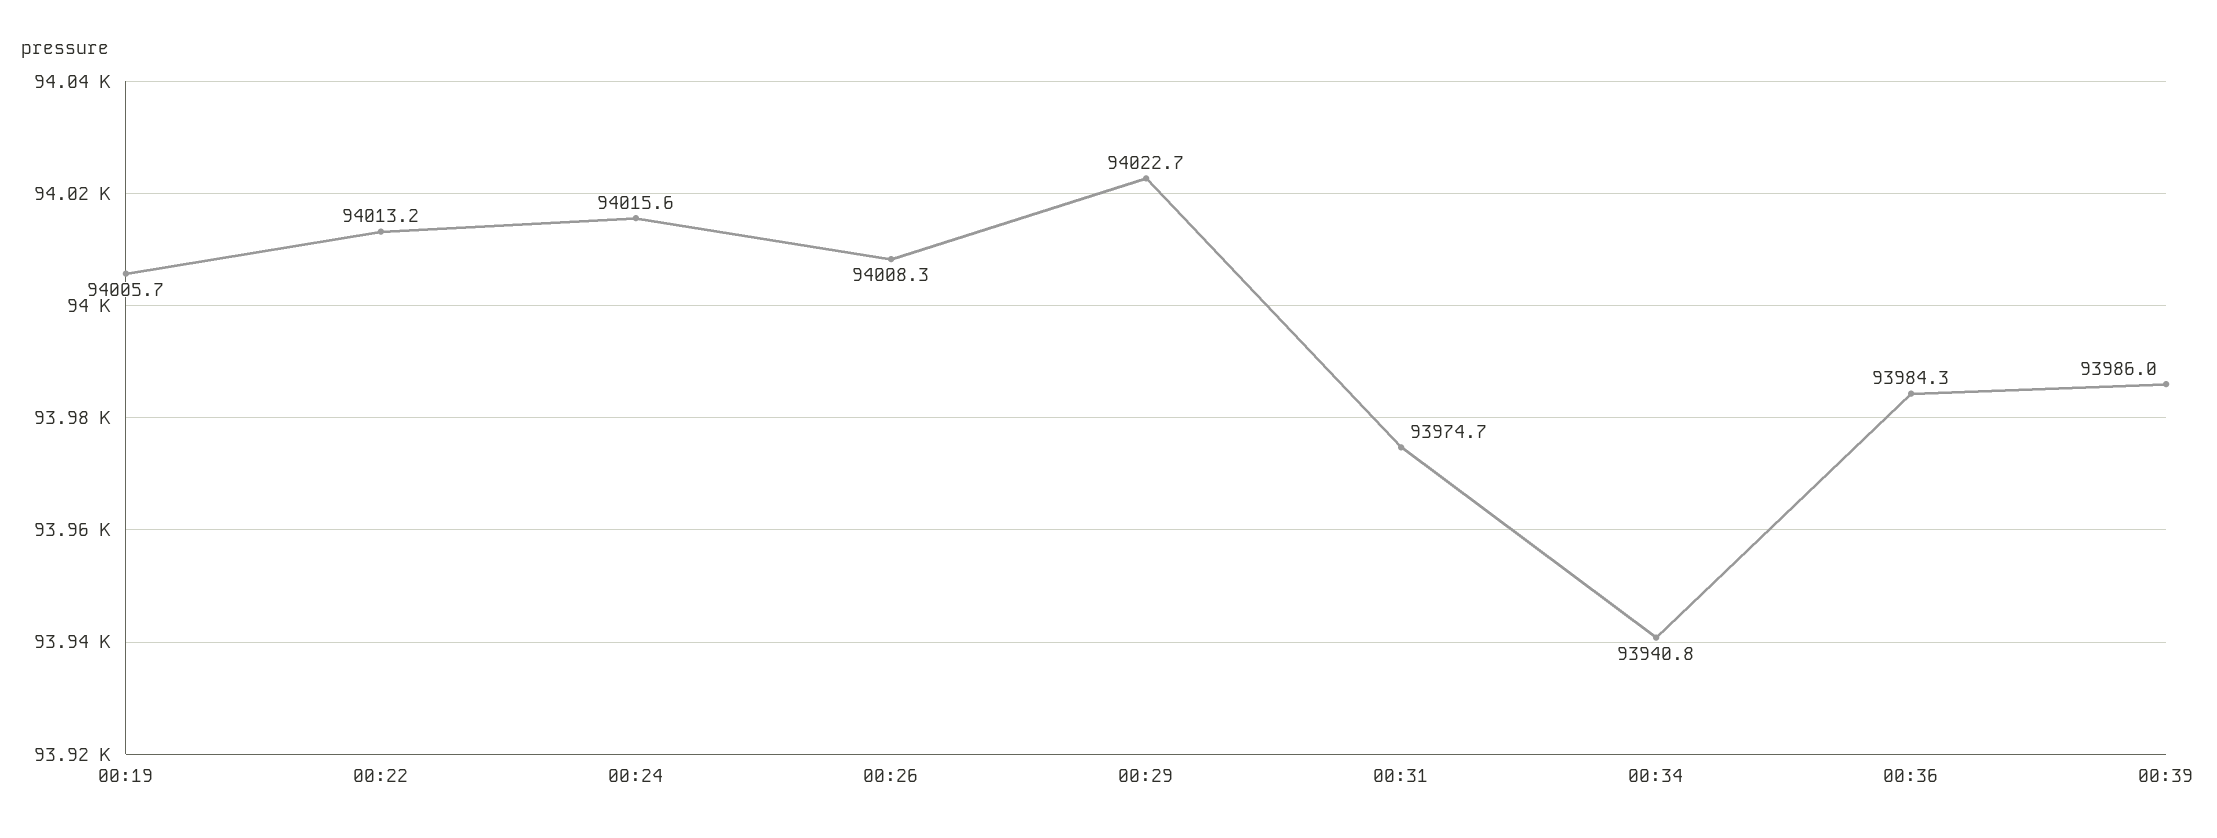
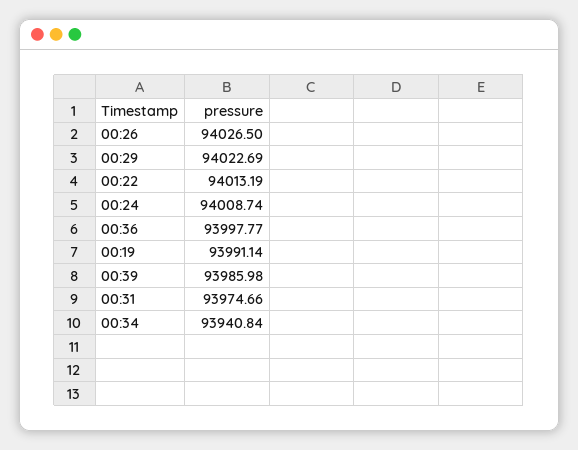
00:19: 94005.7 -> 93991.14
00:24: 94015.6 -> 94008.74
00:26: 94008.3 -> 94026.5
00:36: 93984.3 -> 93997.77

